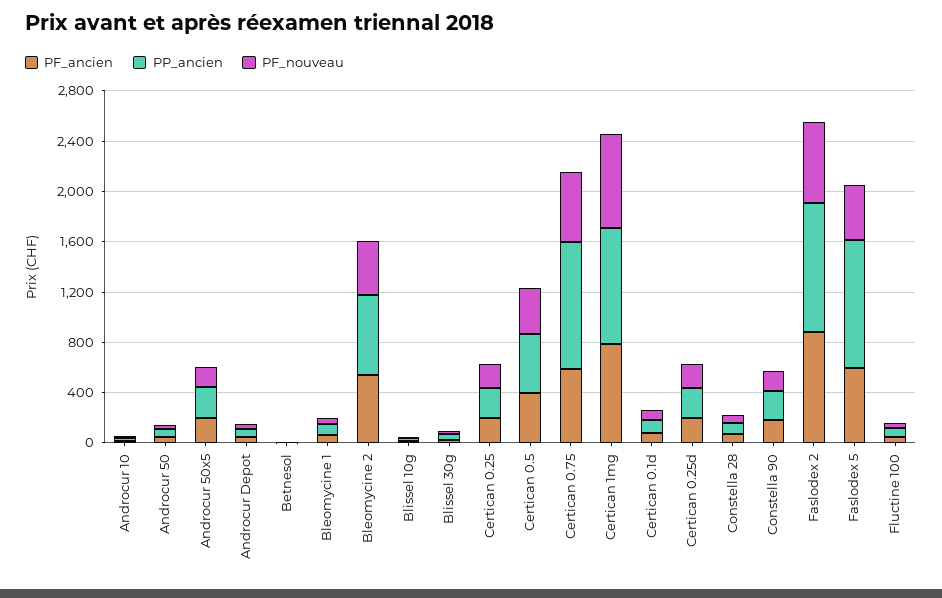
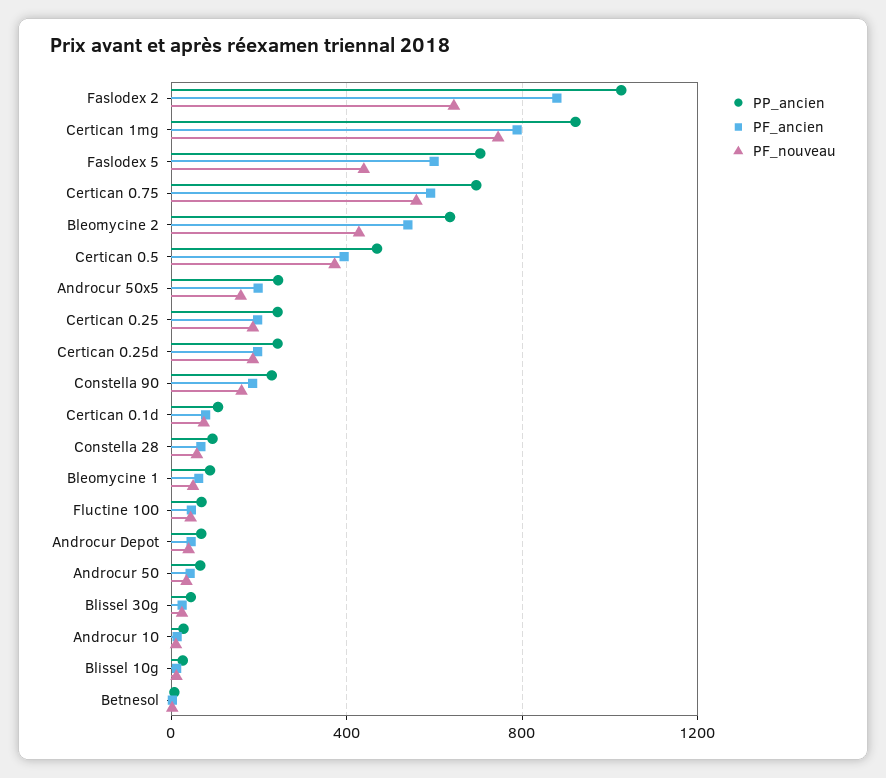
PP_ancien, Certican 0.75: 1000 -> 700
PP_ancien, Faslodex 5: 1000 -> 700

